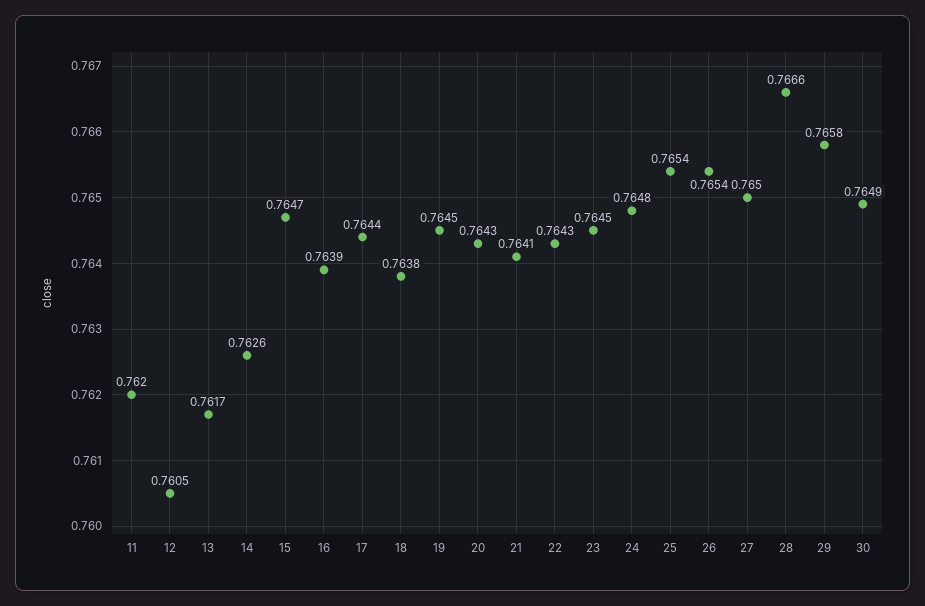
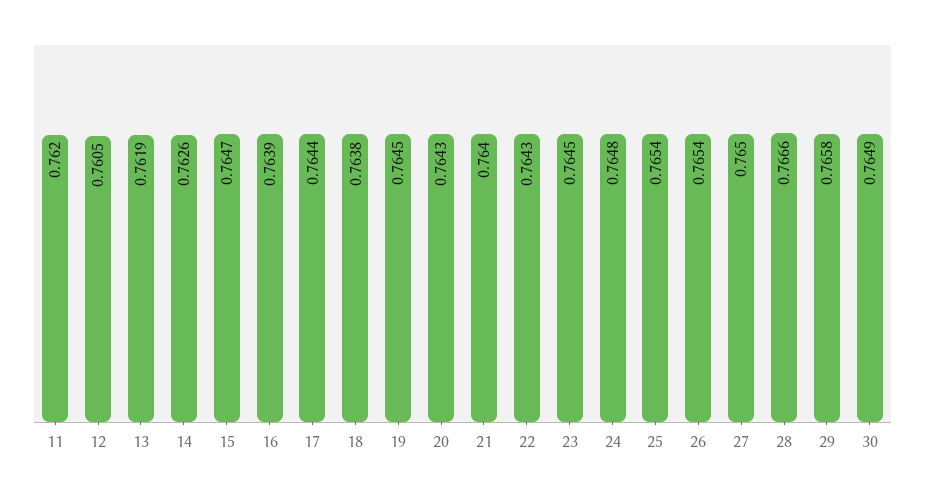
13: 0.7617 -> 0.7619
21: 0.7641 -> 0.764

